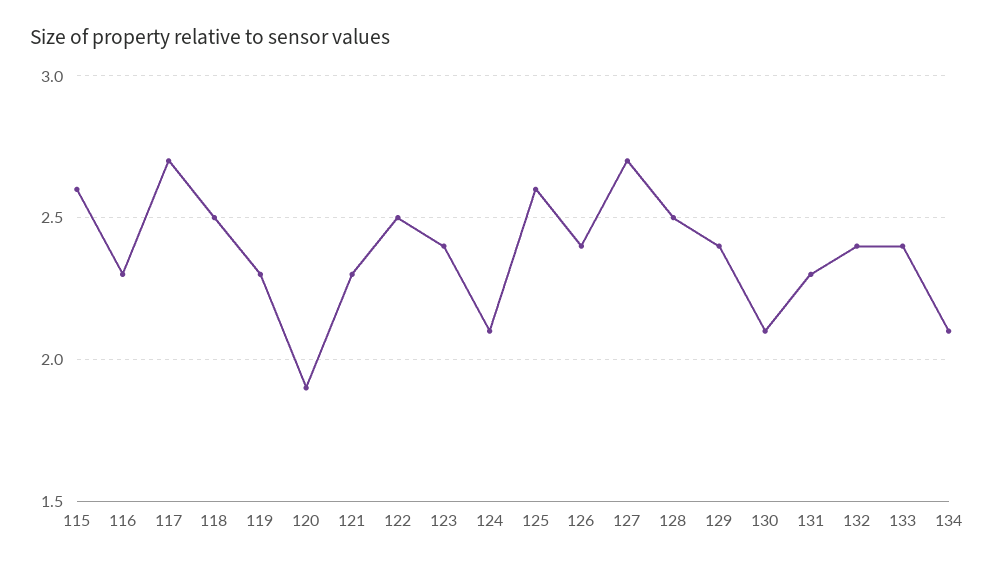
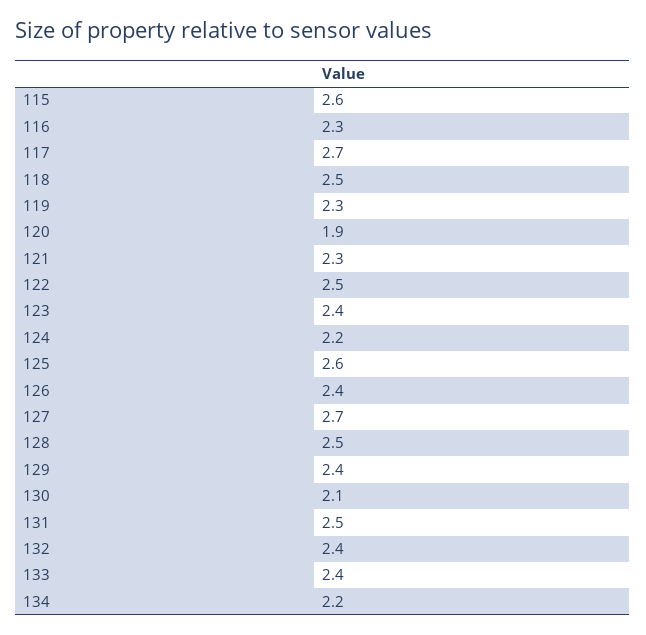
124: 2.1 -> 2.2
131: 2.3 -> 2.5
134: 2.1 -> 2.2

